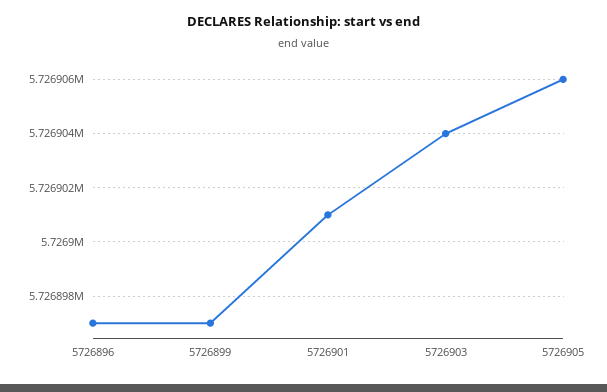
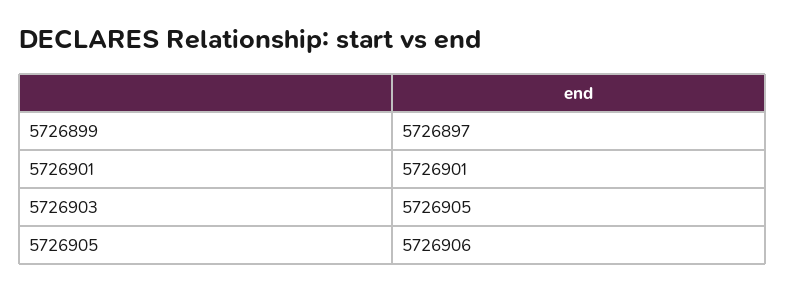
5726896: 5726897 -> none
5726903: 5726904 -> 5726905

